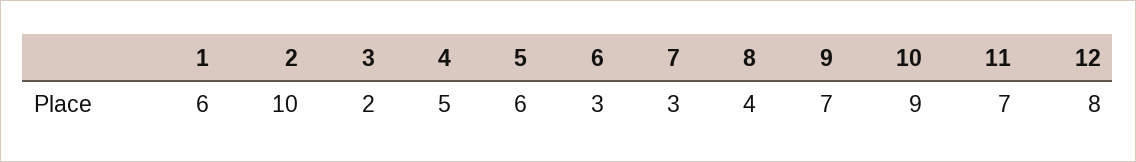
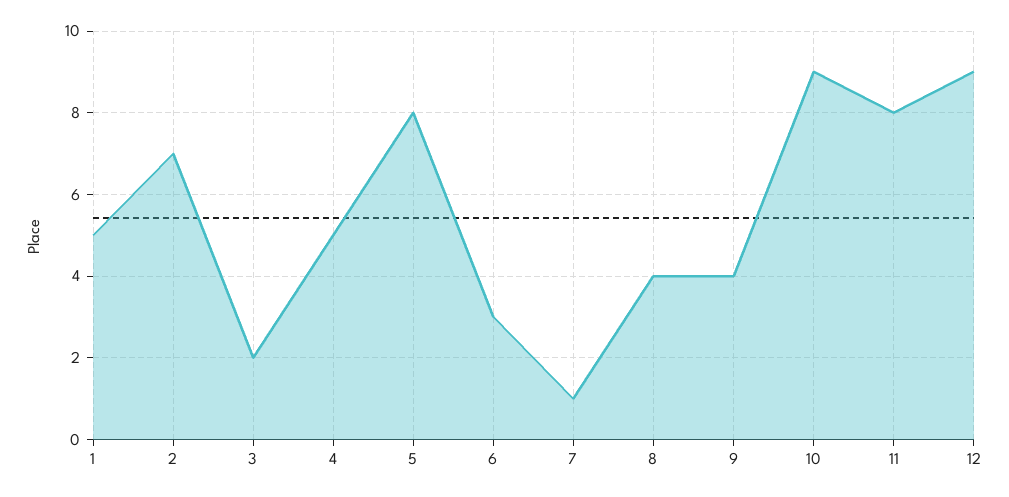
1: 6 -> 5
2: 10 -> 7
5: 6 -> 8
7: 3 -> 1
9: 7 -> 4
11: 7 -> 8
12: 8 -> 9

